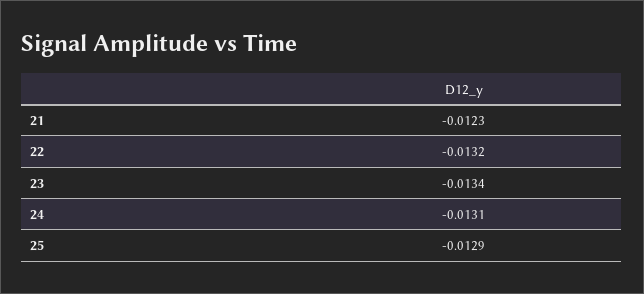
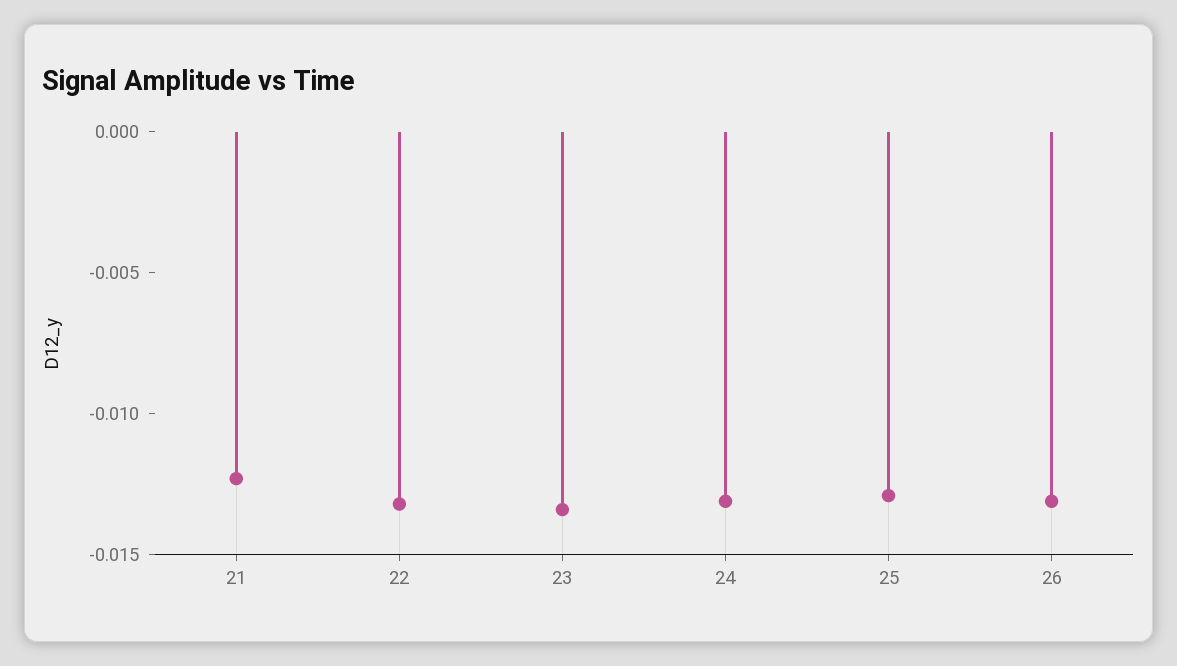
26: none -> -0.013

